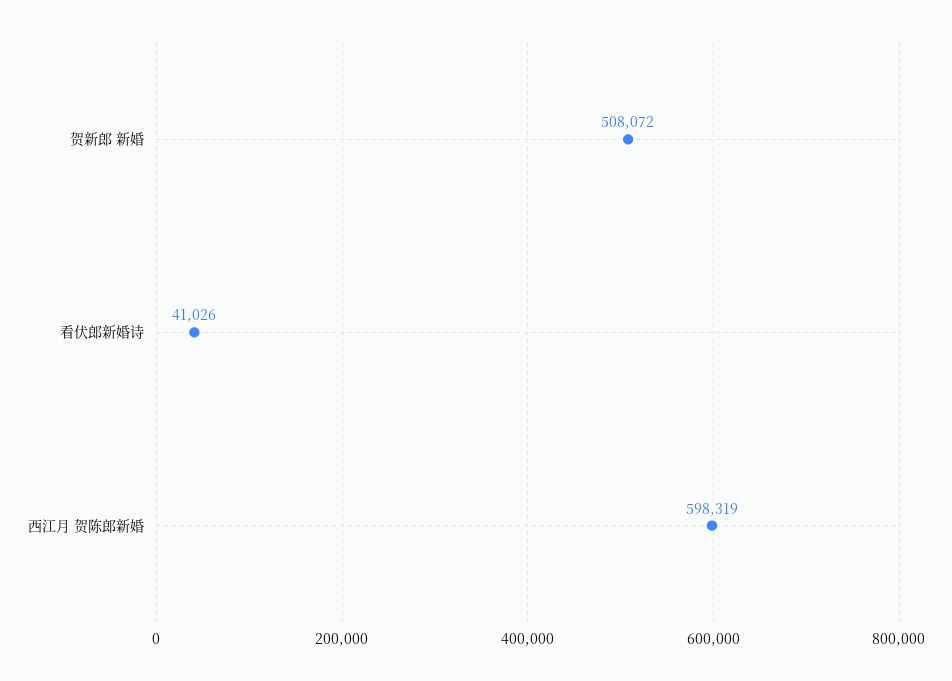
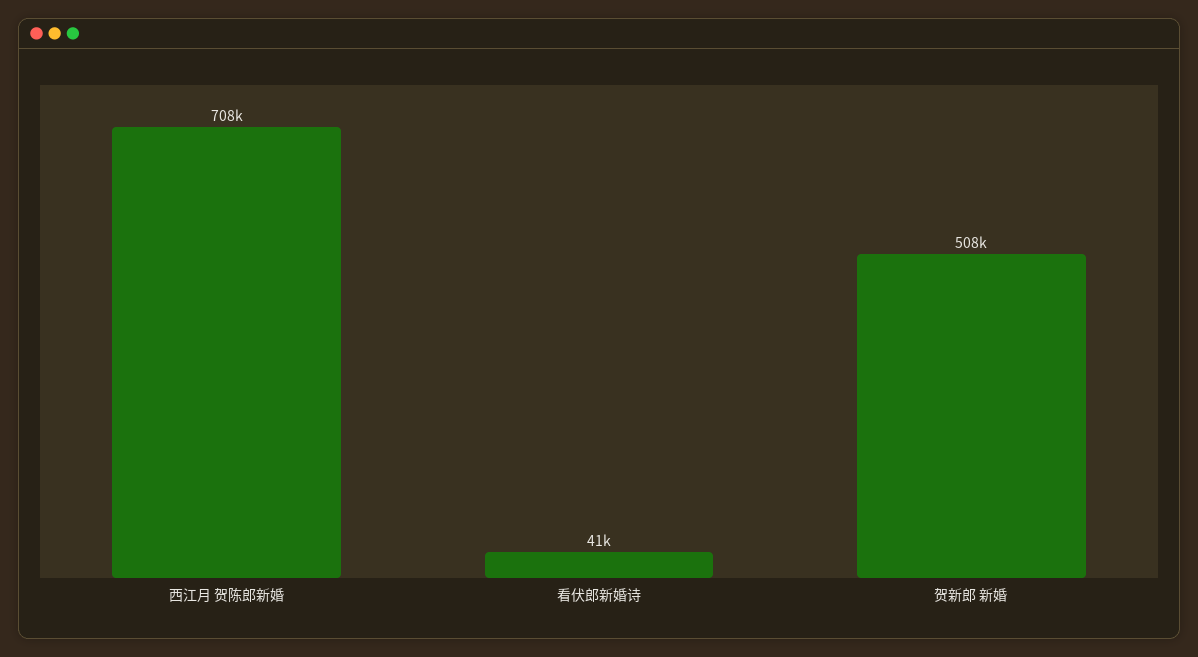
西江月 贺陈郎新婚: 598319 -> 708000

